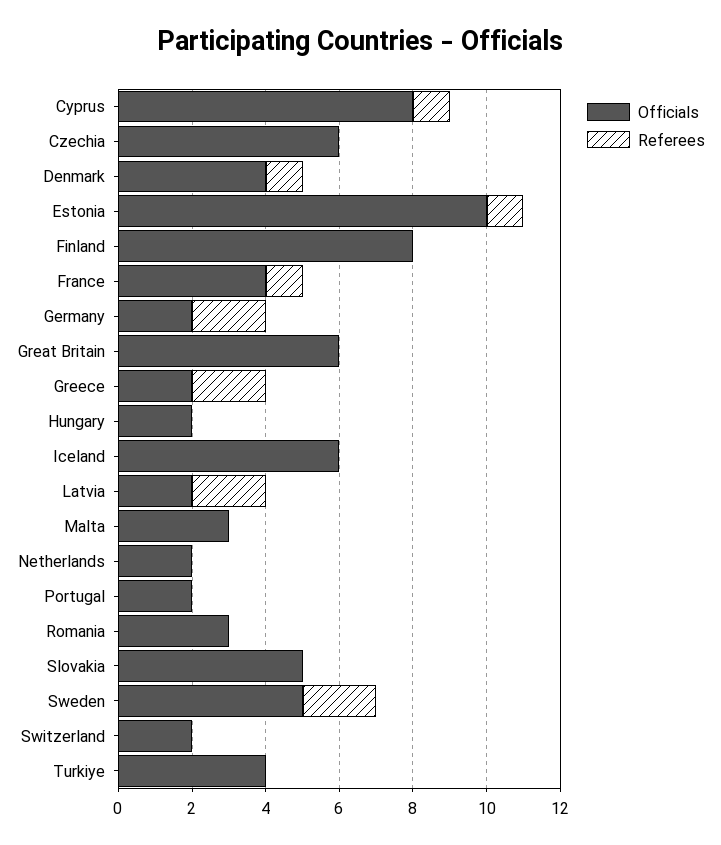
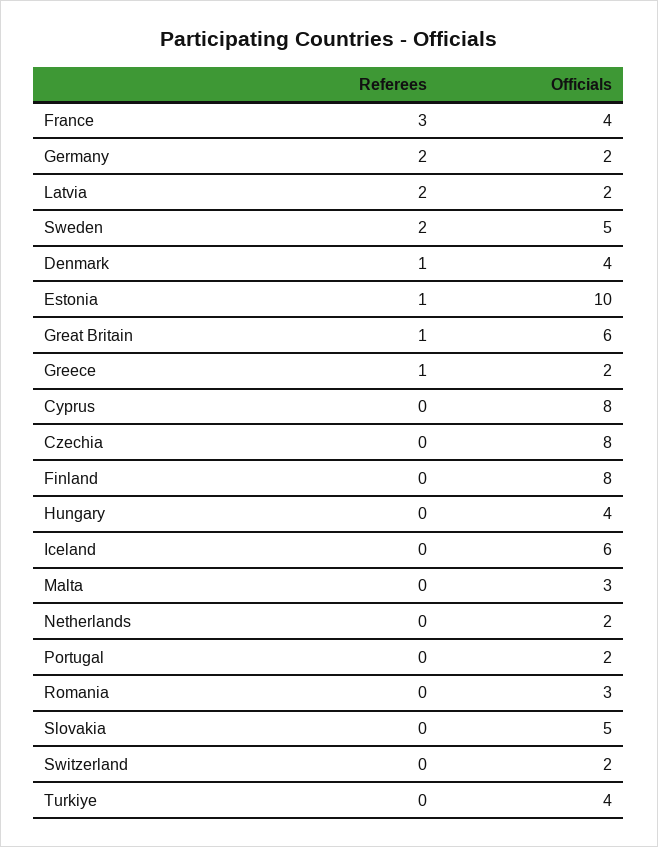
Referees, Cyprus: 1 -> 0
Officials, Czechia: 6 -> 8
Referees, France: 1 -> 3
Referees, Great Britain: 0 -> 1
Referees, Greece: 2 -> 1
Officials, Hungary: 2 -> 4

